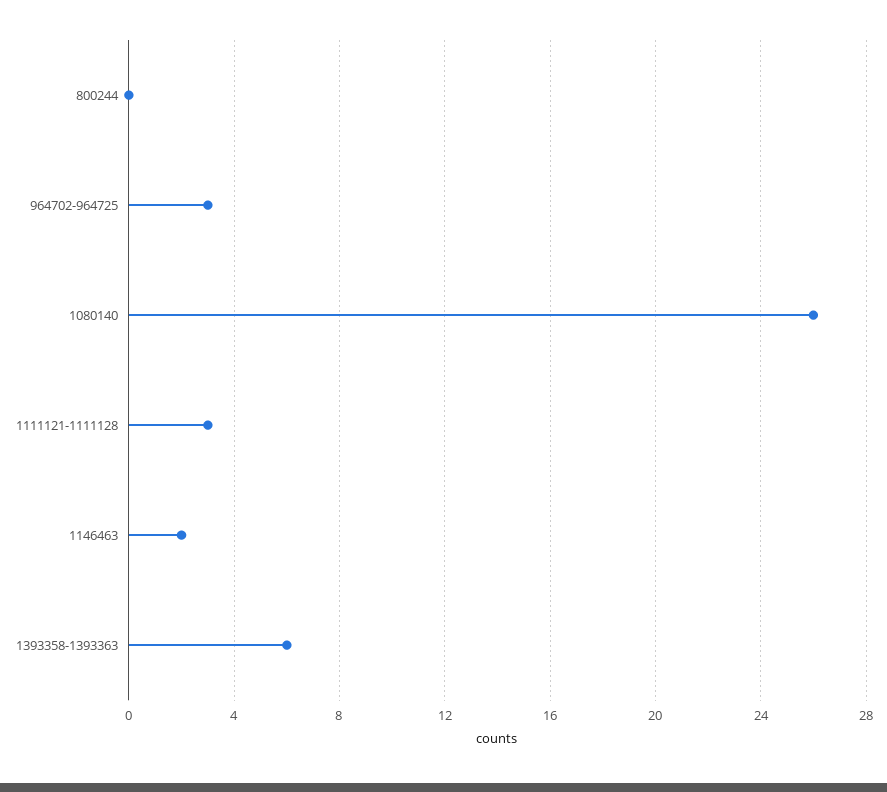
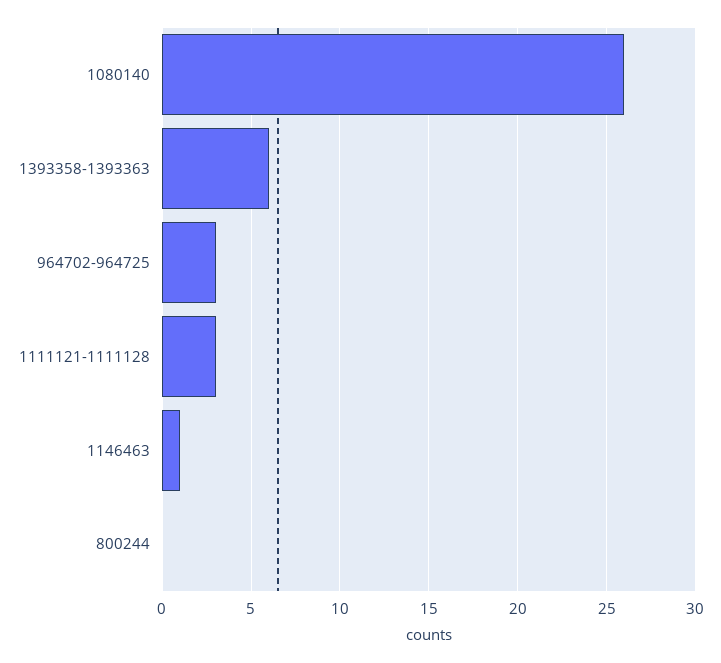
1146463: 2 -> 1

